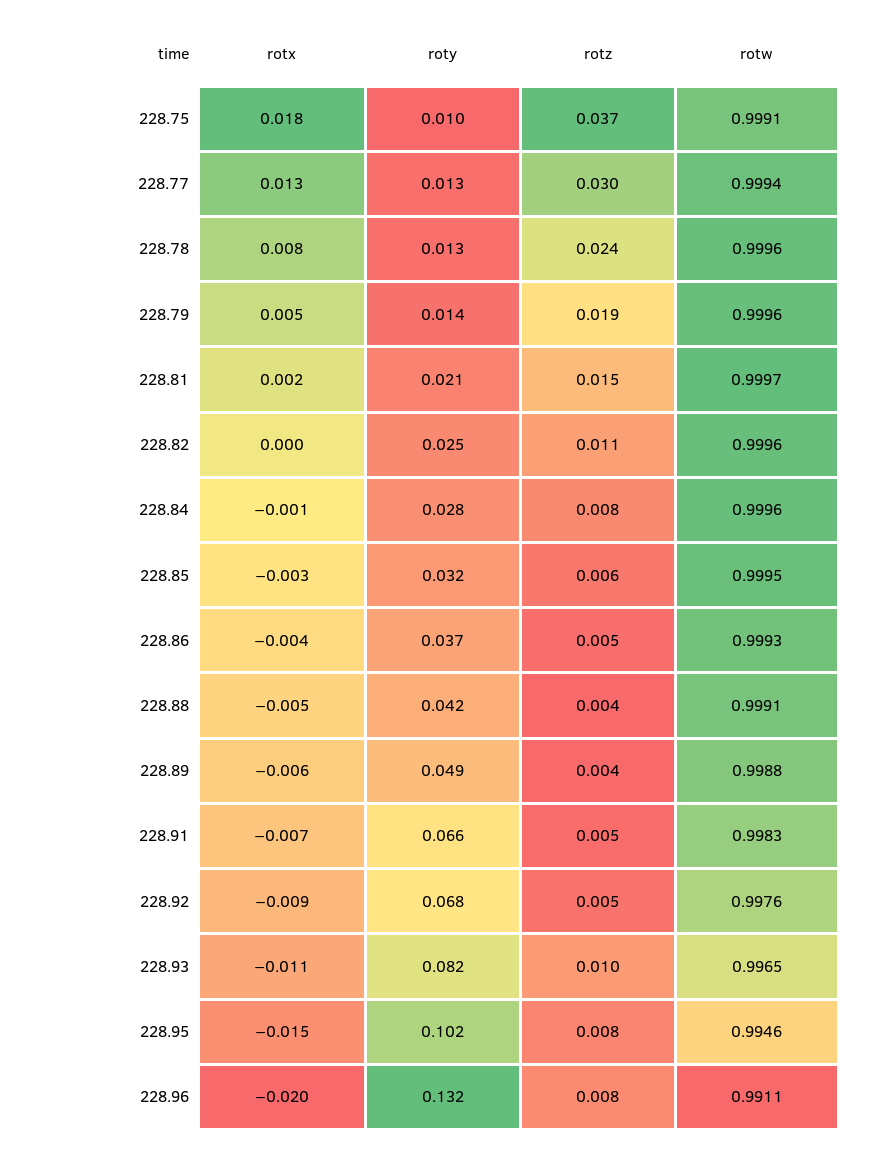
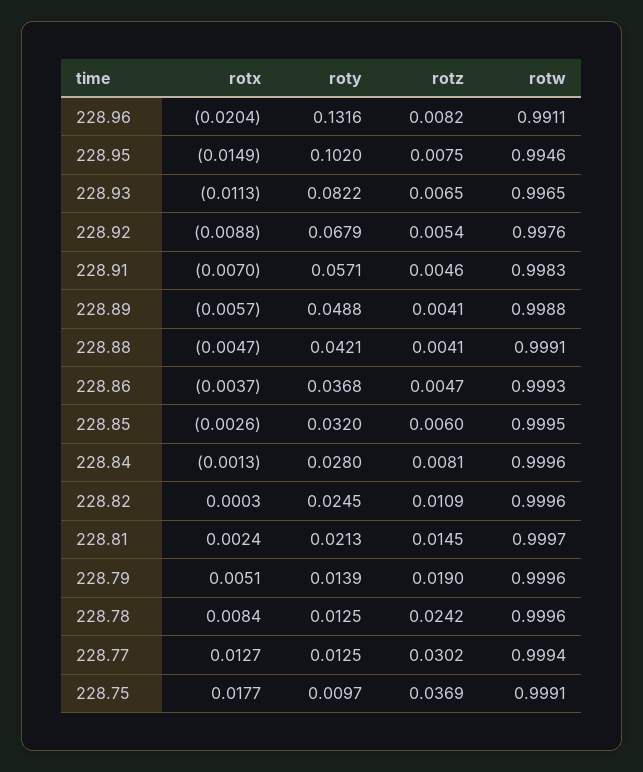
roty, 228.91: 0.066 -> 0.0571
rotz, 228.93: 0.01 -> 0.0065

